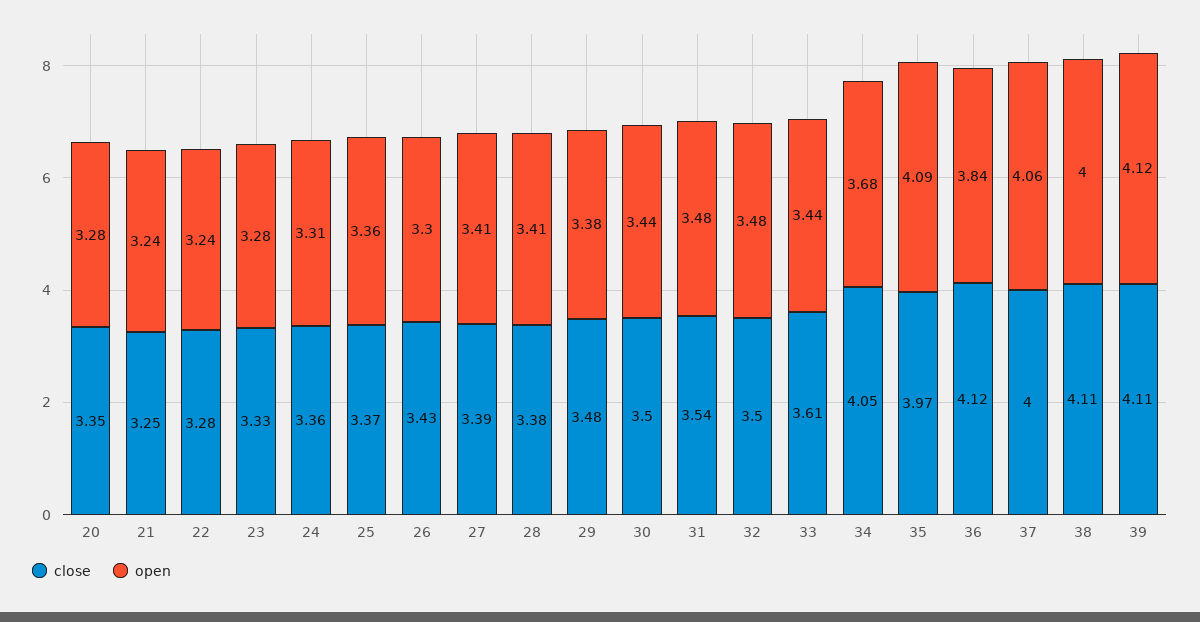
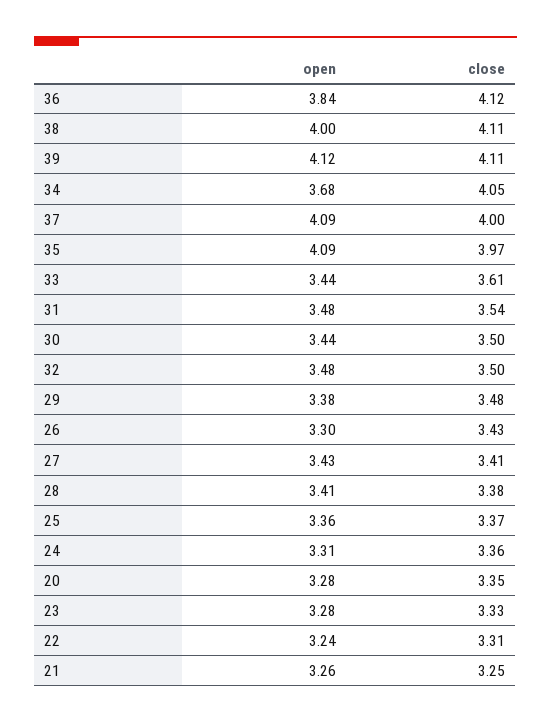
open, 21: 3.24 -> 3.26
close, 22: 3.28 -> 3.31
close, 27: 3.39 -> 3.41
open, 27: 3.41 -> 3.43
open, 37: 4.06 -> 4.09

